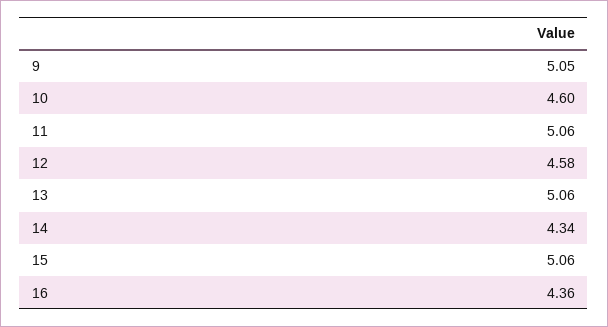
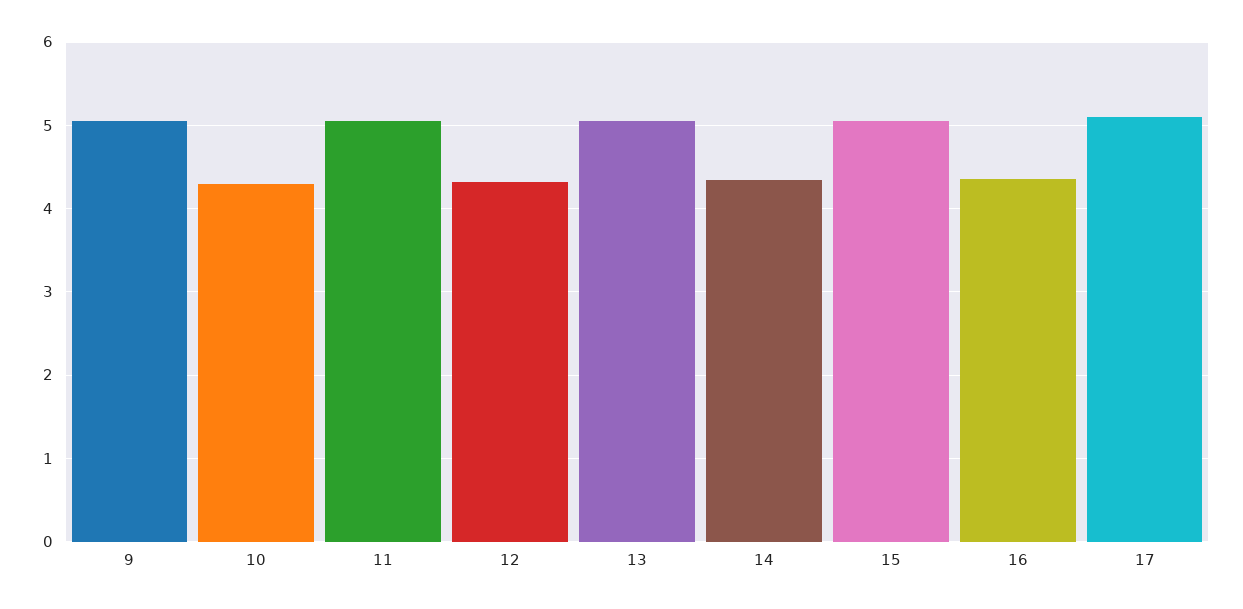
10: 4.6 -> 4.3
12: 4.58 -> 4.3
17: none -> 5.1

